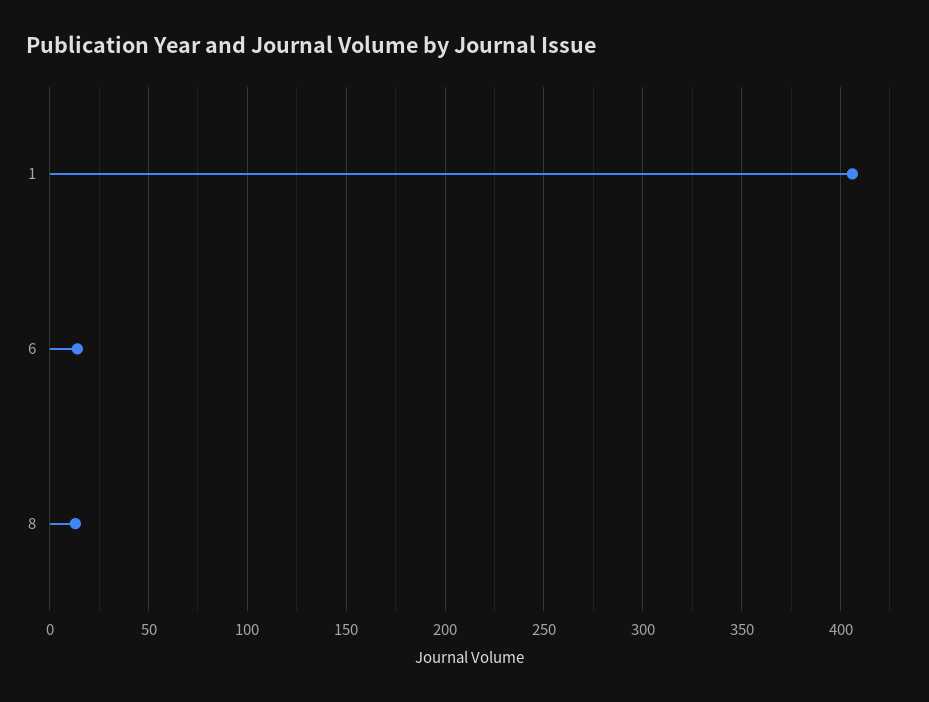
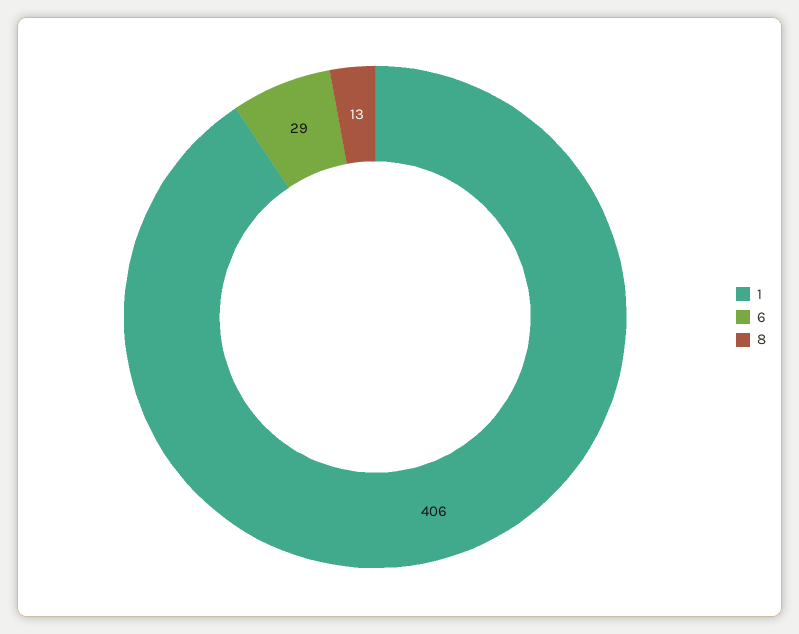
6: 15 -> 29

